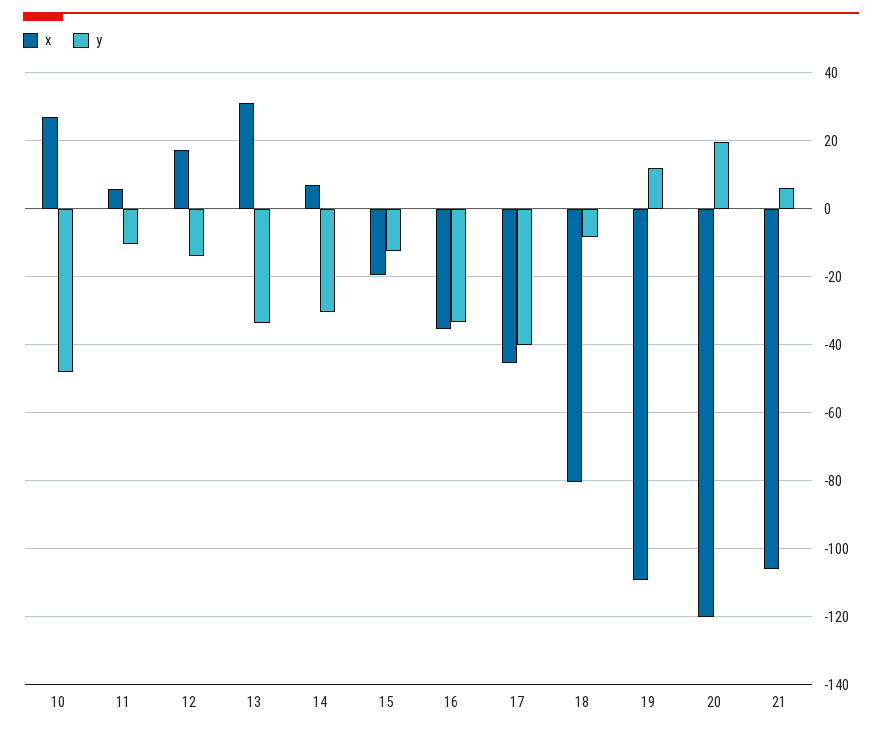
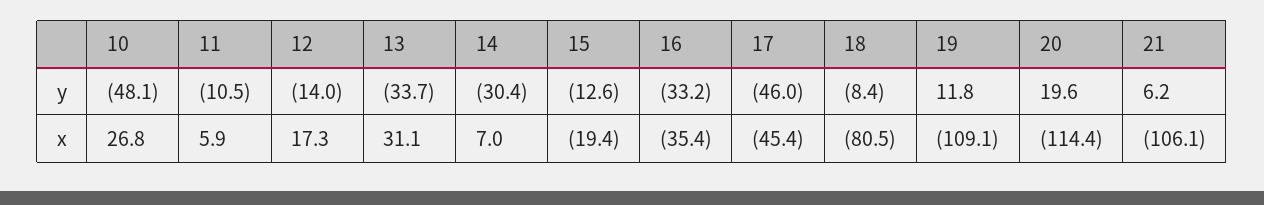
y, 17: -40 -> -46
x, 20: -120 -> -114.4

